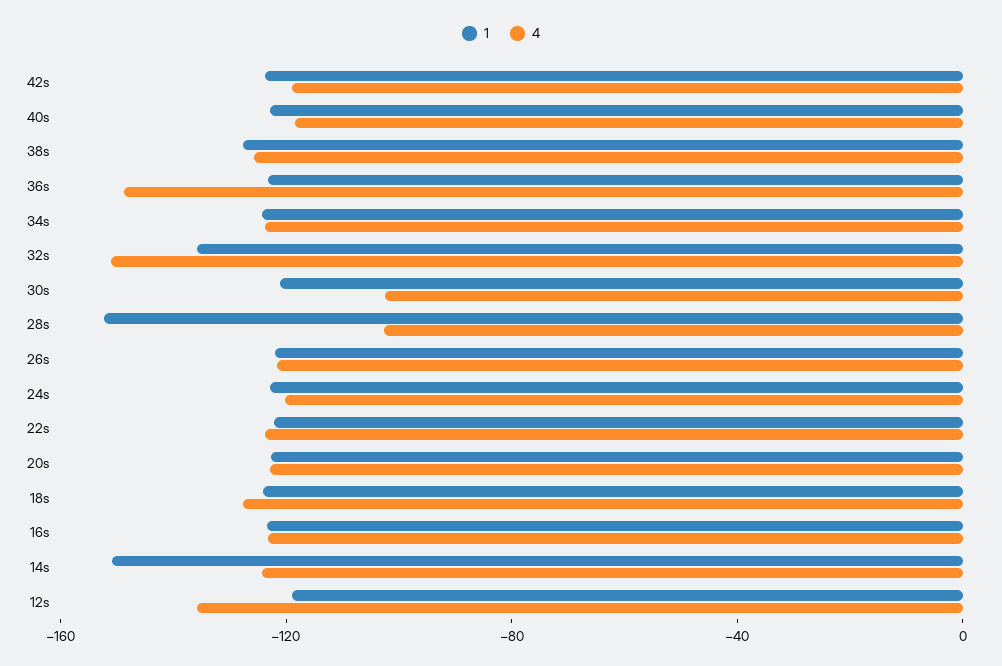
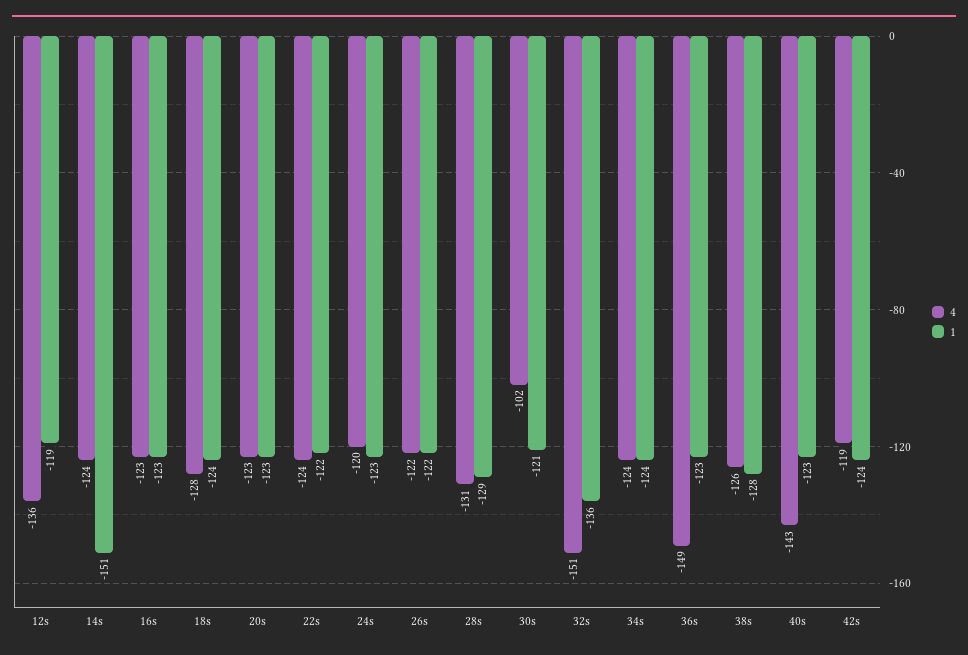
4, 40s: -120 -> -143
1, 28s: -150 -> -129
4, 28s: -100 -> -131

